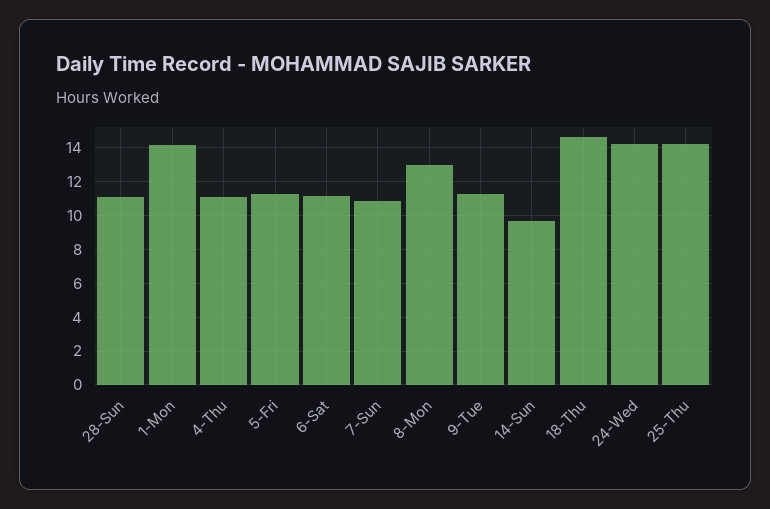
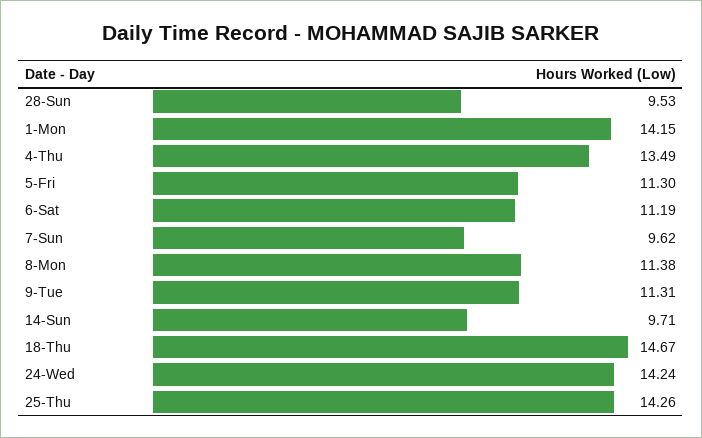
28-Sun: 11 -> 9.53
4-Thu: 11 -> 13.49
7-Sun: 11 -> 9.62
8-Mon: 13 -> 11.38

